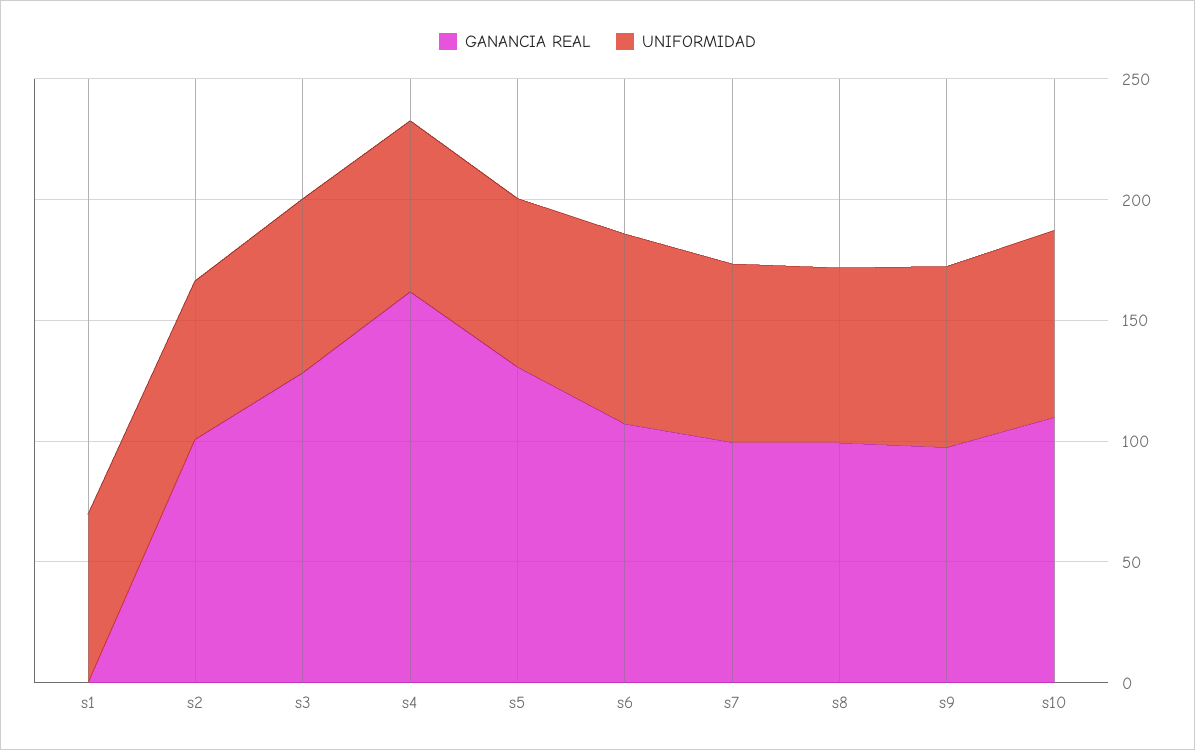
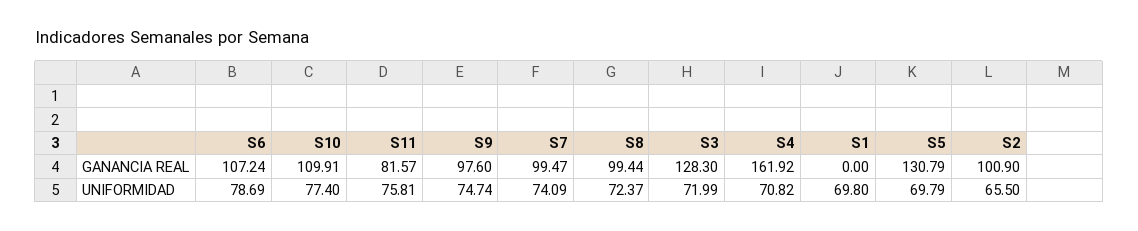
GANANCIA REAL, S11: none -> 81.57
UNIFORMIDAD, S11: none -> 75.81

